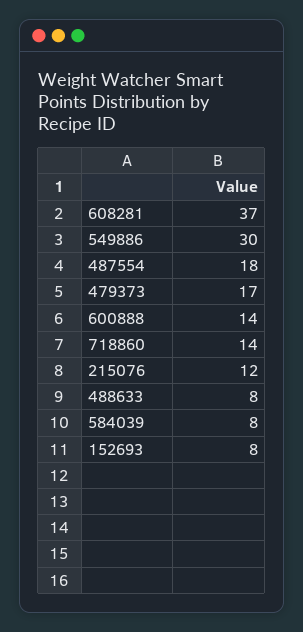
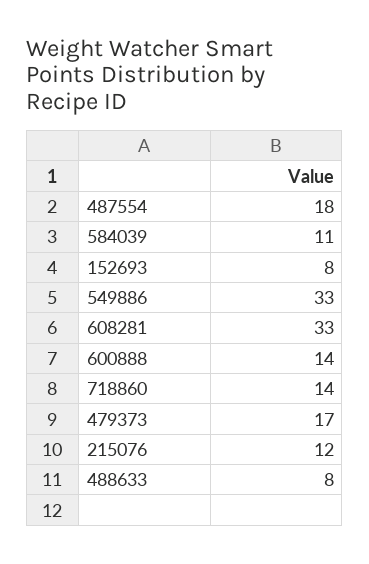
608281: 37 -> 33
549886: 30 -> 33
584039: 8 -> 11

